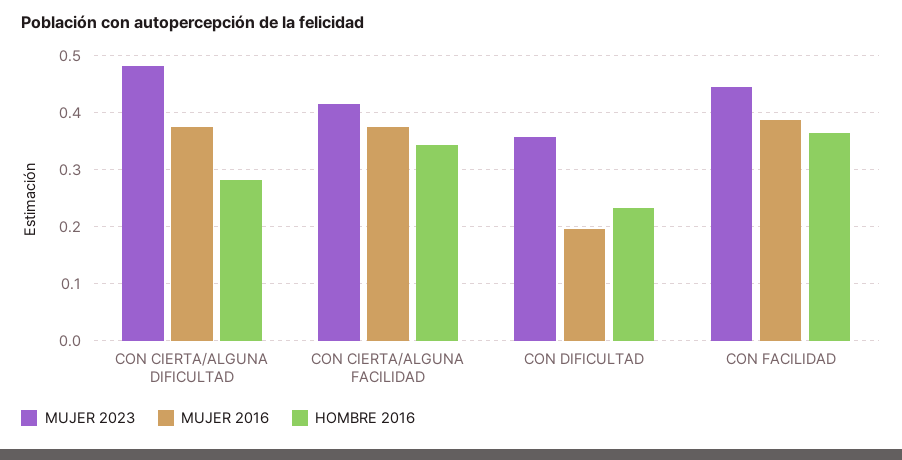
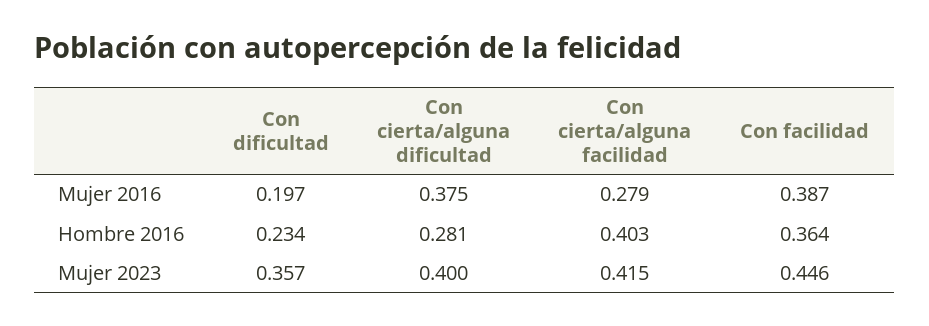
MUJER 2023, CON CIERTA/ALGUNA DIFICULTAD: 0.48 -> 0.4
MUJER 2016, CON CIERTA/ALGUNA FACILIDAD: 0.38 -> 0.279
HOMBRE 2016, CON CIERTA/ALGUNA FACILIDAD: 0.34 -> 0.403

